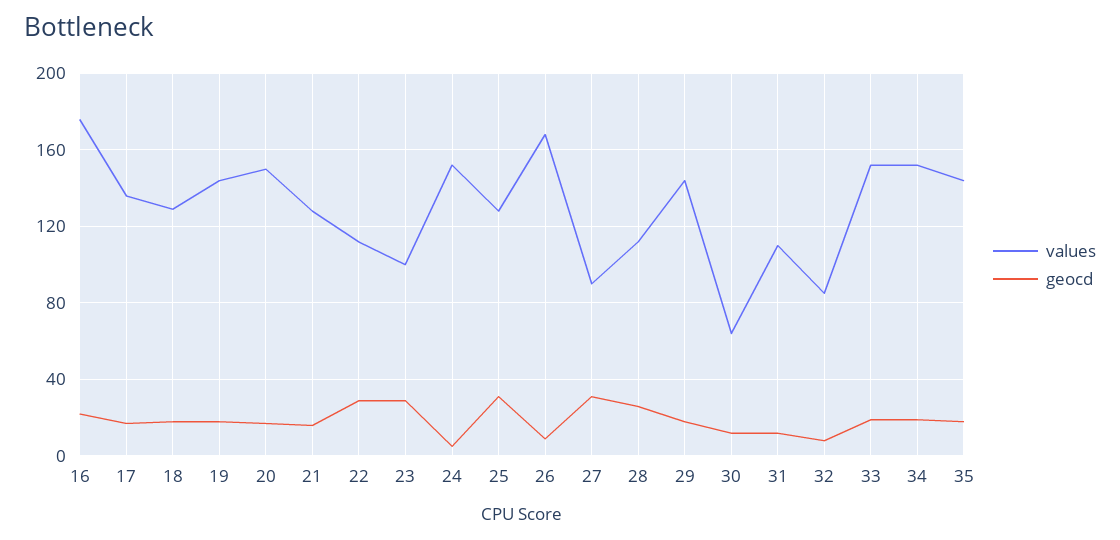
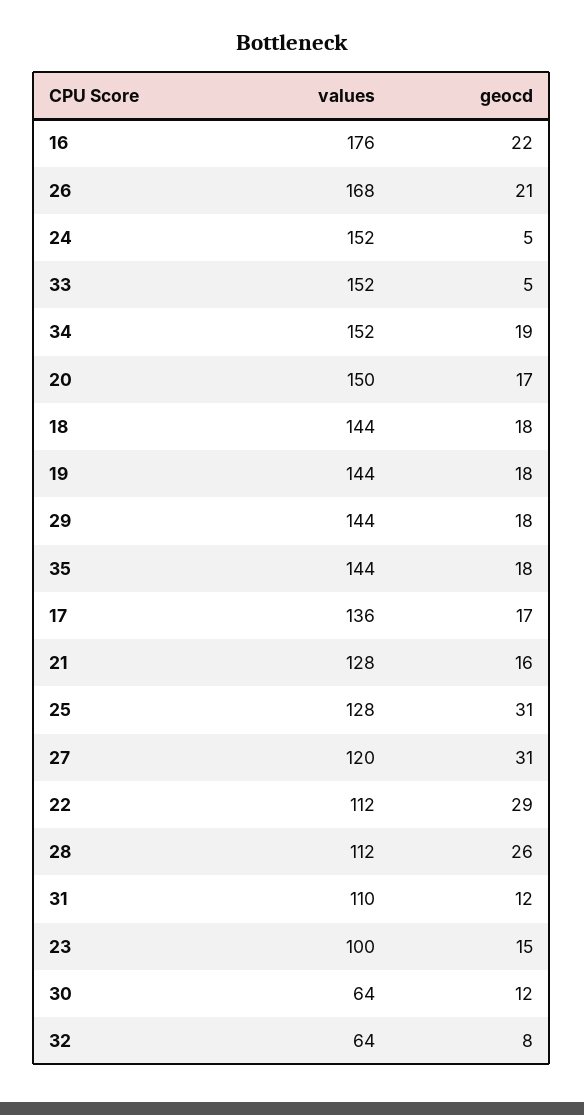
values, 18: 130 -> 144
geocd, 23: 30 -> 15
geocd, 26: 10 -> 21
values, 27: 90 -> 120
values, 32: 85 -> 64
geocd, 33: 20 -> 5

